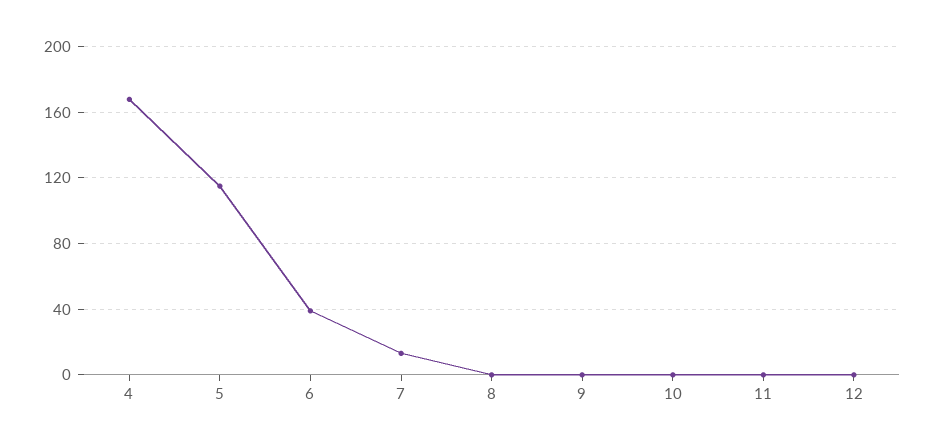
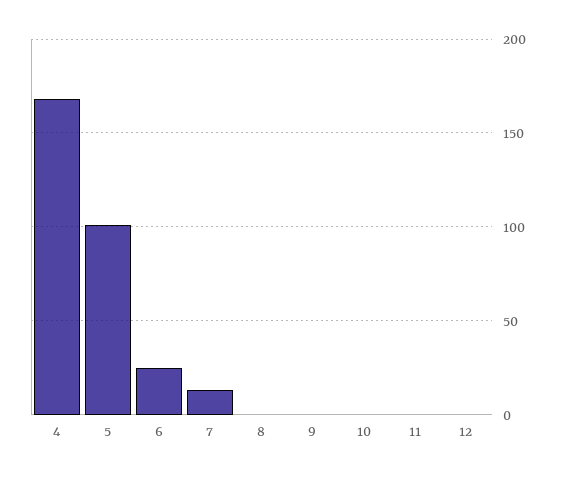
5: 115 -> 100
6: 40 -> 25

